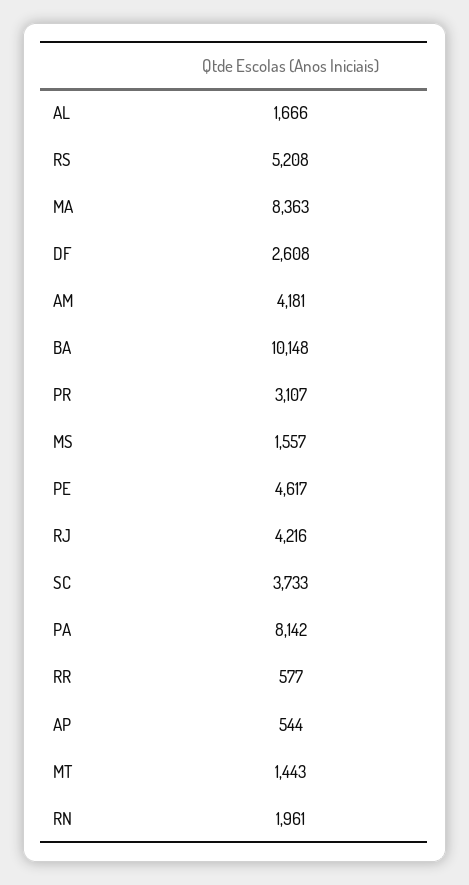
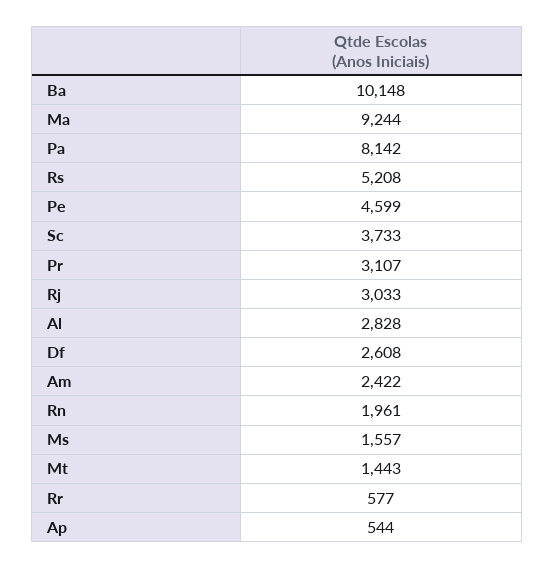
AL: 1666 -> 2828
MA: 8363 -> 9244
AM: 4181 -> 2422
PE: 4617 -> 4599
RJ: 4216 -> 3033

